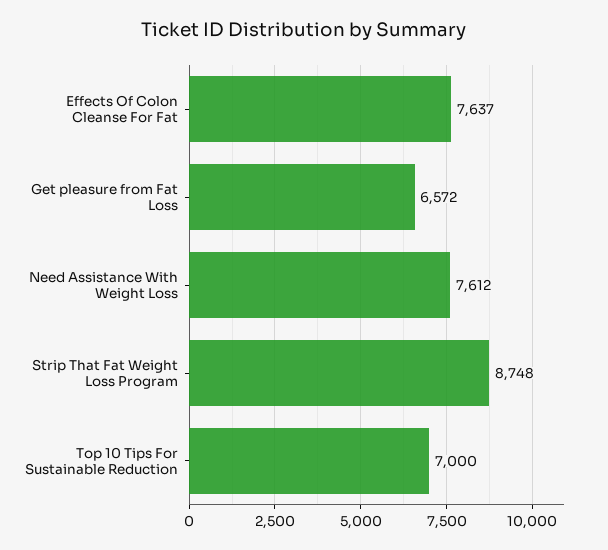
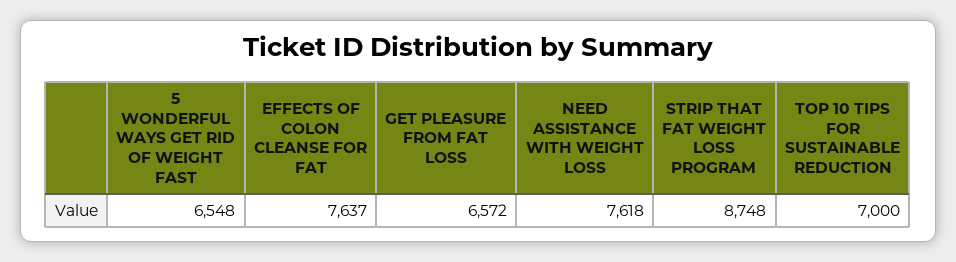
Need Assistance With Weight Loss: 7612 -> 7618
5 WONDERFUL WAYS GET RID OF WEIGHT FAST: none -> 6548

